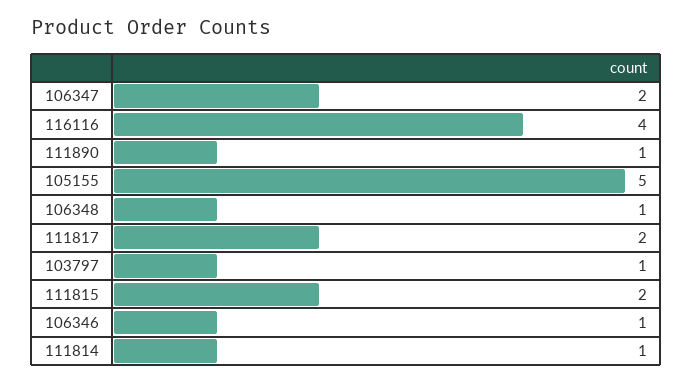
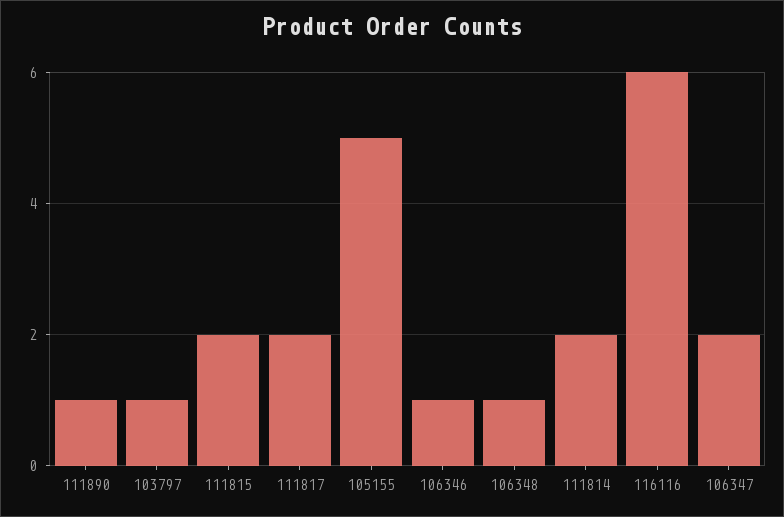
116116: 4 -> 6
111814: 1 -> 2

